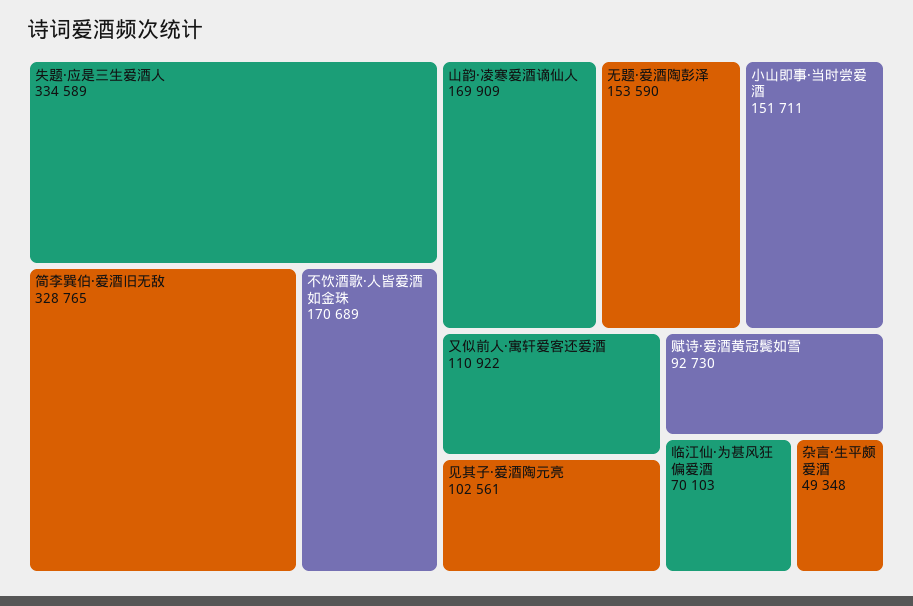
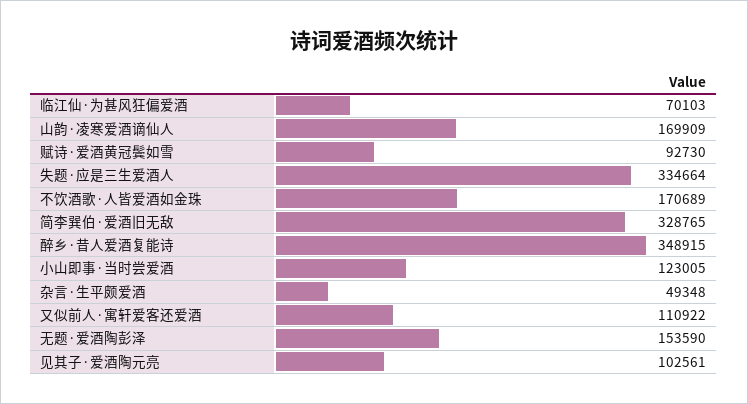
失题·应是三生爱酒人: 334589 -> 334664
小山即事·当时尝爱酒: 151711 -> 123005
醉乡·昔人爱酒复能诗: none -> 348915

